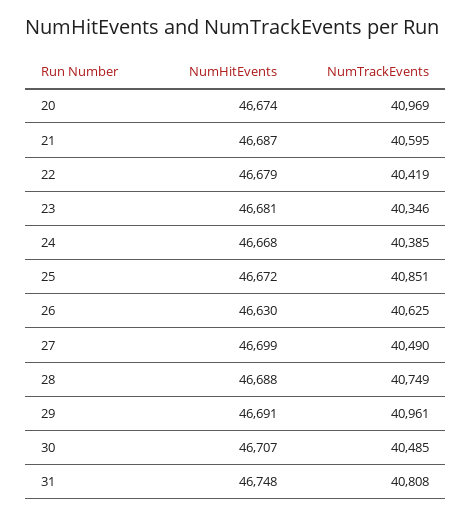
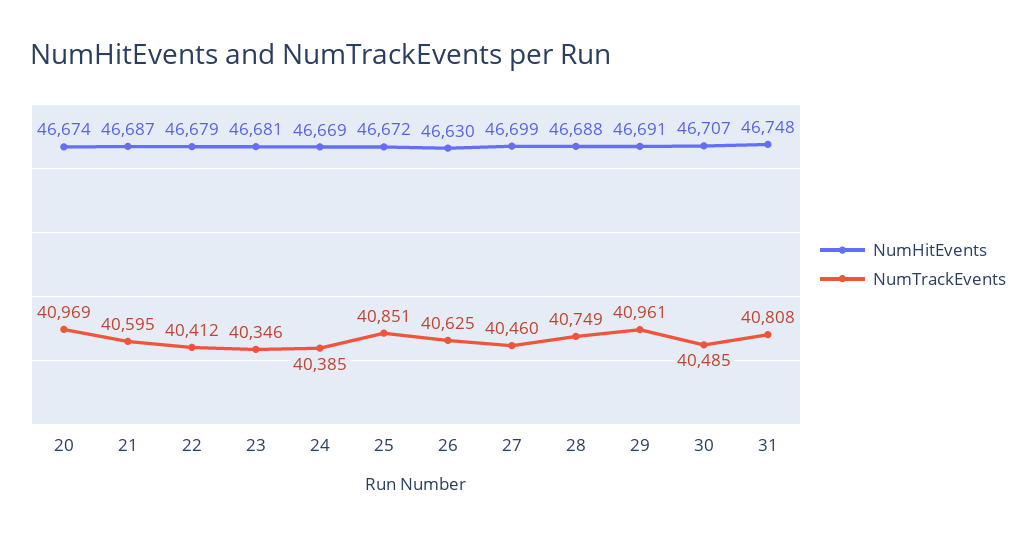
NumTrackEvents, 22: 40419 -> 40412
NumHitEvents, 24: 46668 -> 46669
NumTrackEvents, 27: 40490 -> 40460

